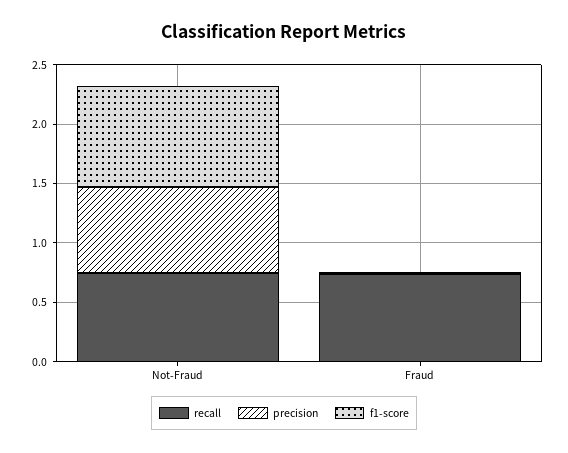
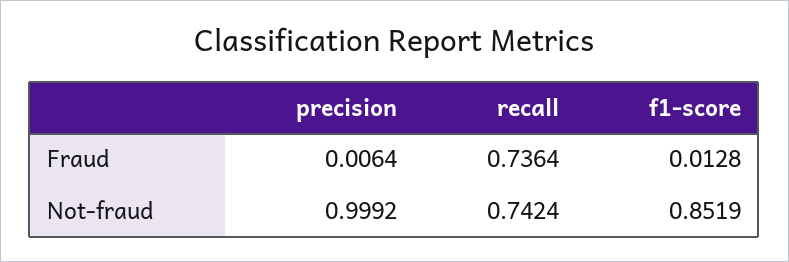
precision, Not-Fraud: 0.7 -> 0.9992

